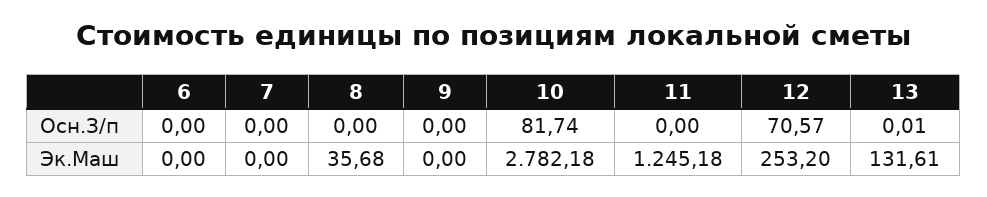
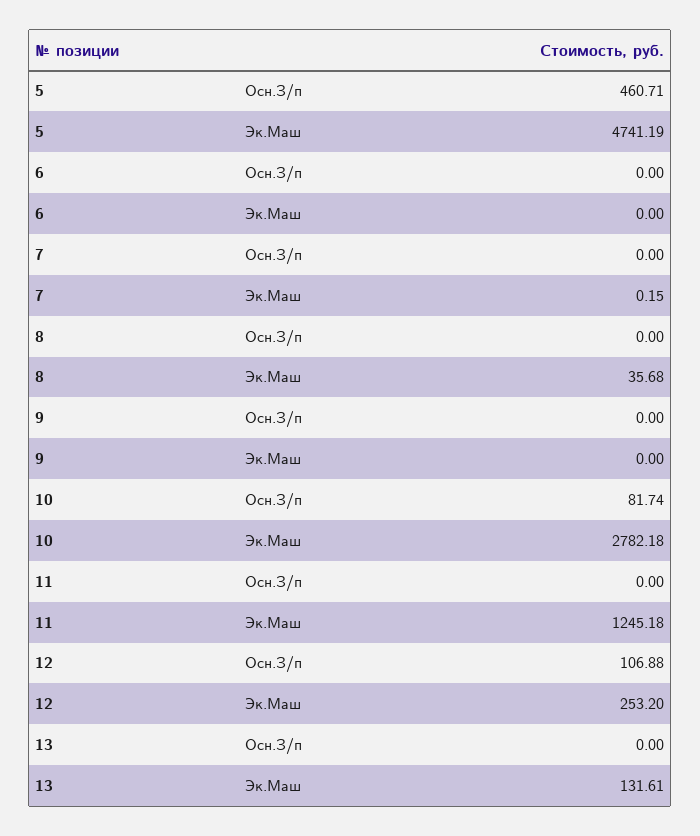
12, Осн.З/п: 70.57 -> 106.88
13, Осн.З/п: 0.01 -> 0
7, Эк.Маш: 0 -> 0.15
5, Осн.З/п: none -> 460.71
5, Эк.Маш: none -> 4741.19

